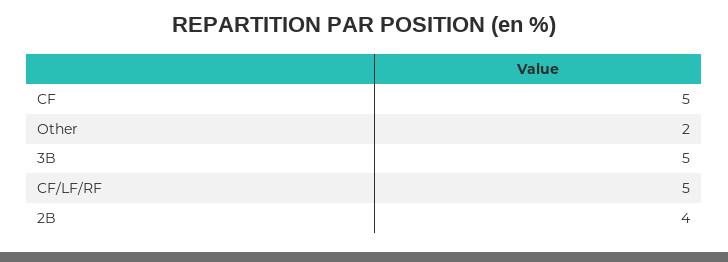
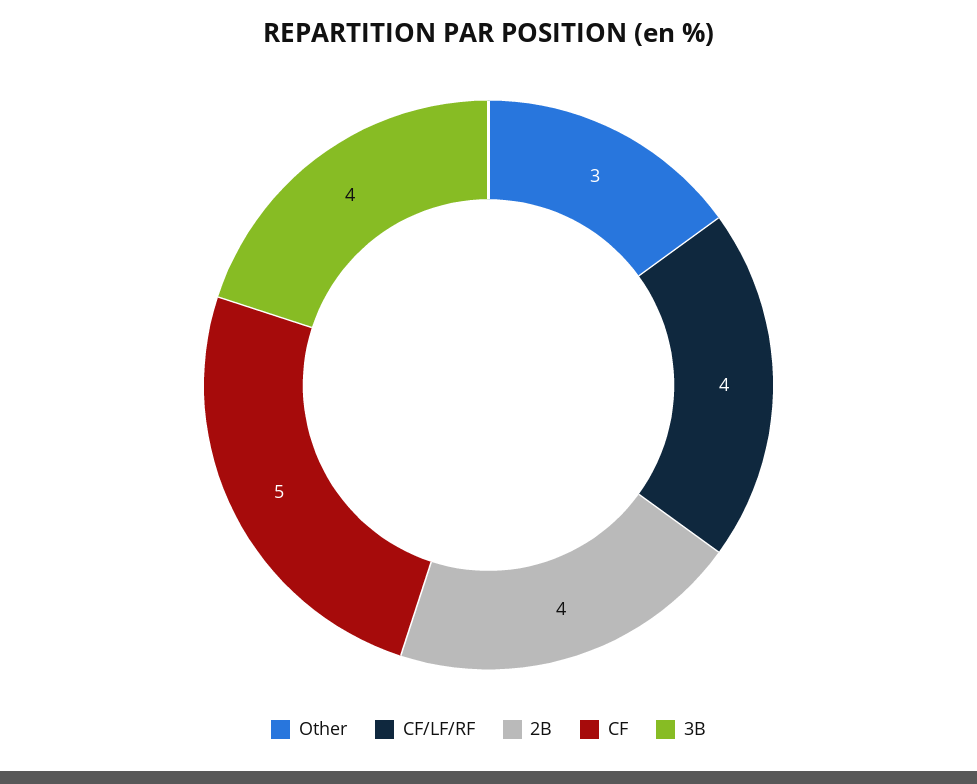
Other: 2 -> 3
3B: 5 -> 4
CF/LF/RF: 5 -> 4

